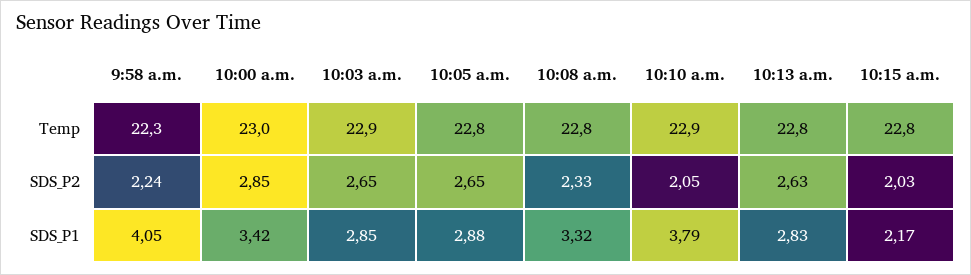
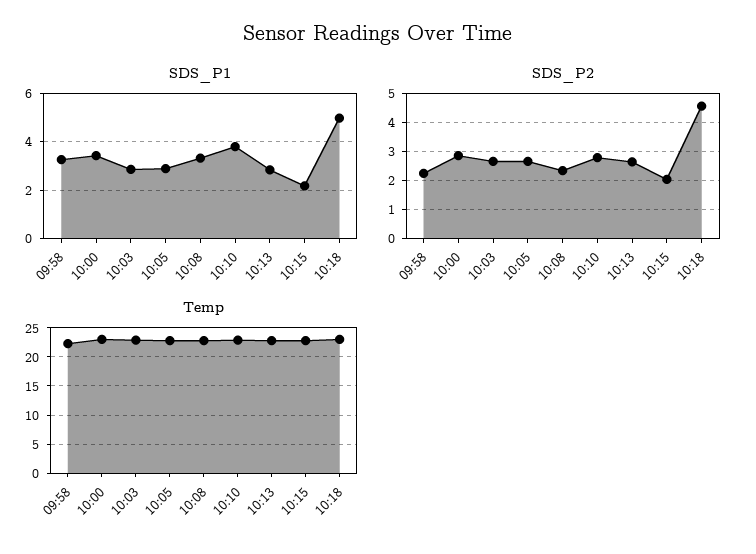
SDS_P2, 10:10 a.m.: 2.05 -> 2.75
SDS_P1, 9:58 a.m.: 4.05 -> 3.25
SDS_P1, 10:18: none -> 5
SDS_P2, 10:18: none -> 4.5
Temp, 10:18: none -> 22.5

